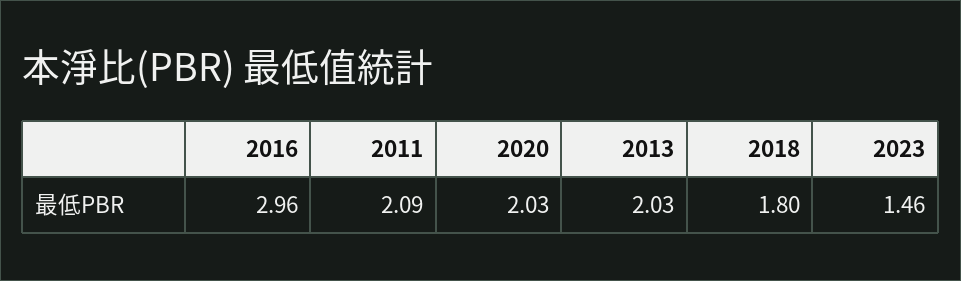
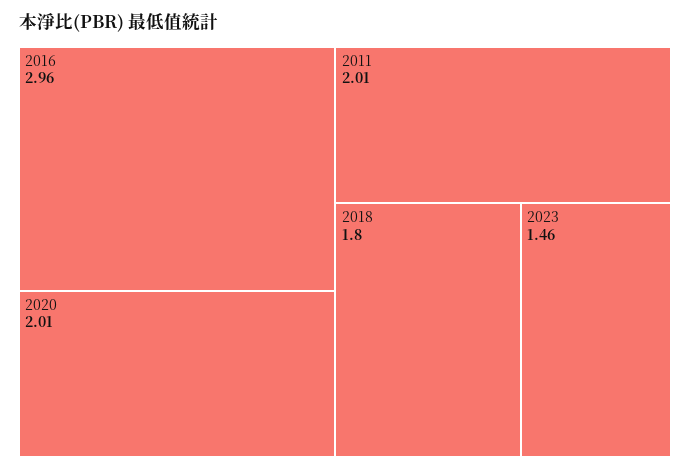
2011: 2.09 -> 2.01
2020: 2.03 -> 2.01
2013: 2.03 -> none

